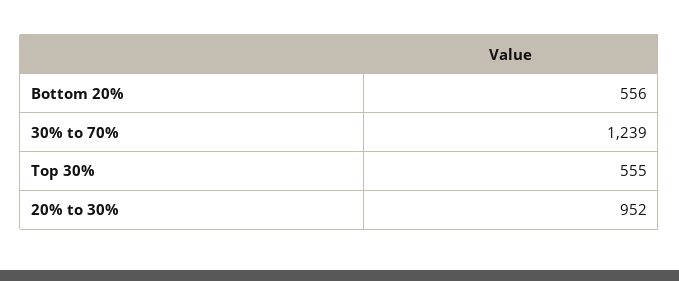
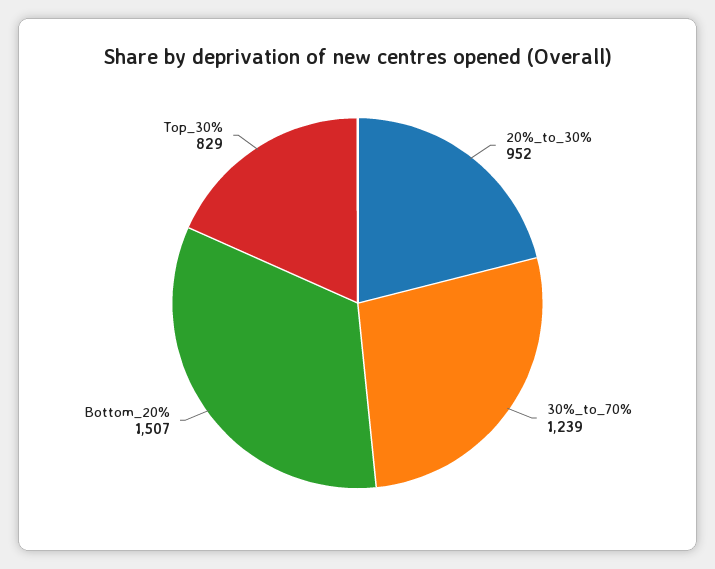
Bottom 20%: 556 -> 1507
Top 30%: 555 -> 829

